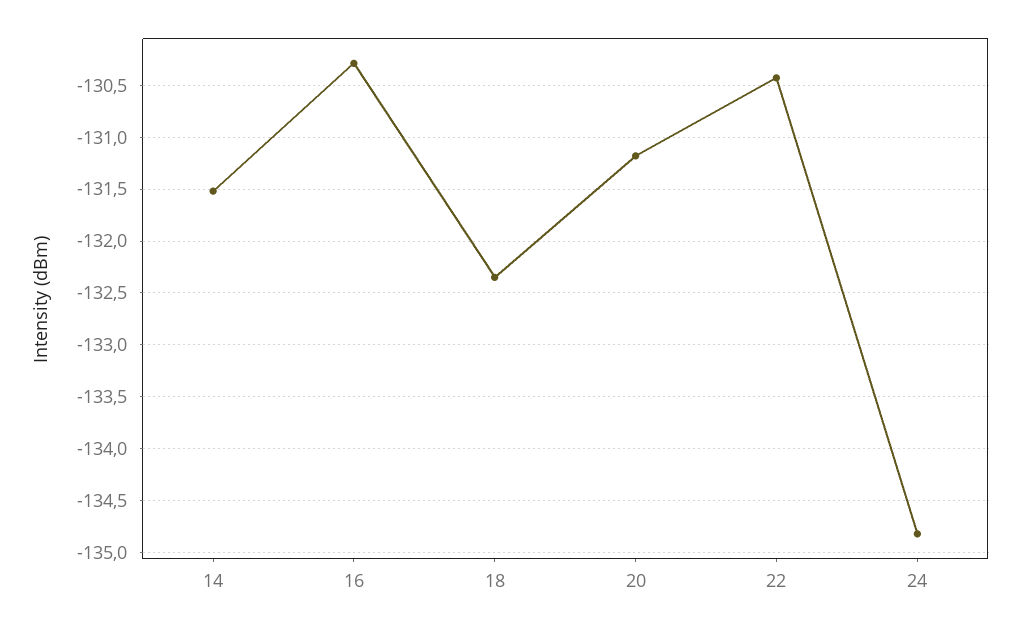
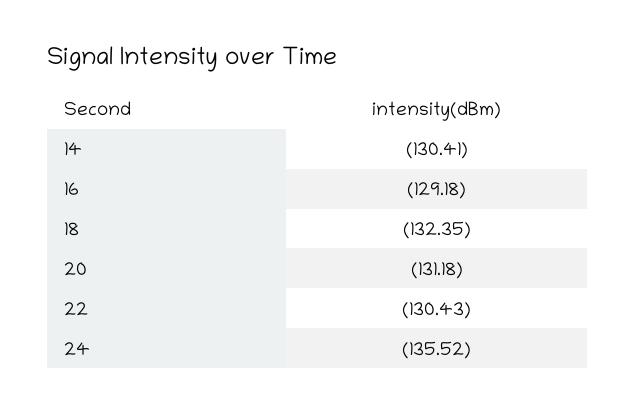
14: -131.5 -> -130.41
16: -130.3 -> -129.18
24: -134.8 -> -135.52

